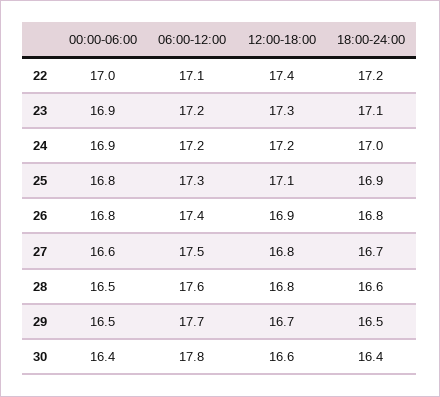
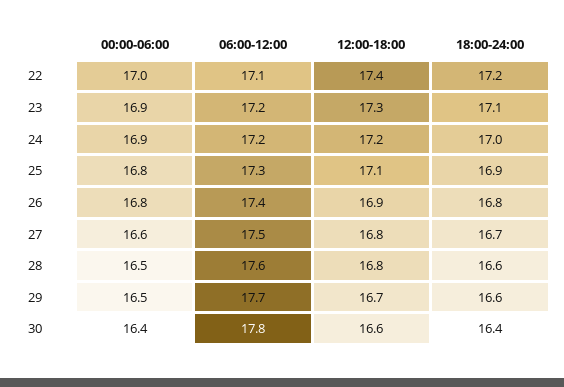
18:00-24:00, 29: 16.5 -> 16.6

